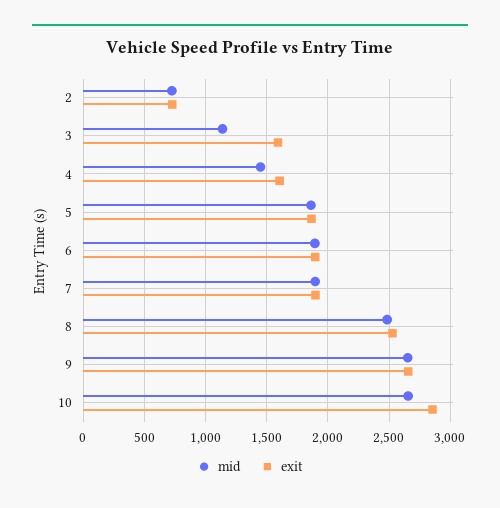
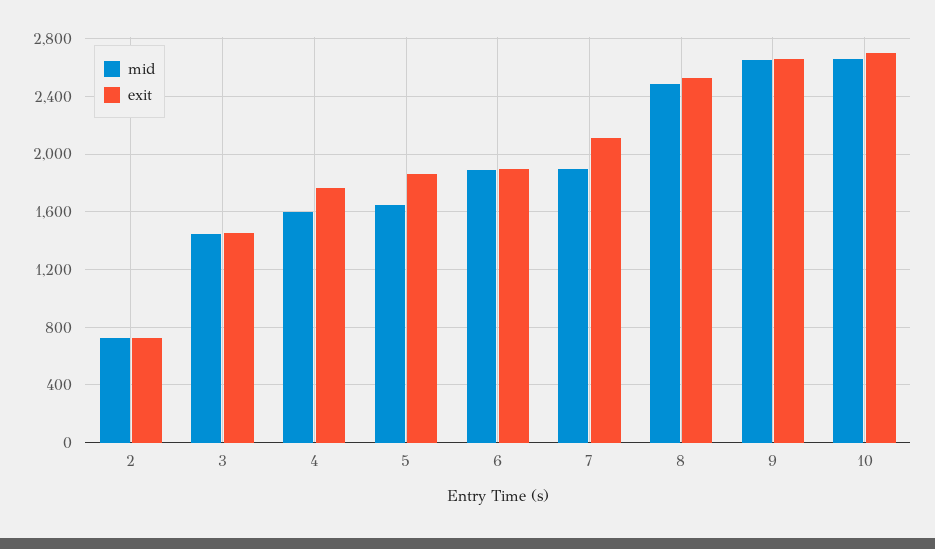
mid, 3: 1150 -> 1450
exit, 3: 1600 -> 1450
mid, 4: 1450 -> 1600
exit, 4: 1600 -> 1750
mid, 5: 1850 -> 1650
exit, 7: 1900 -> 2100
exit, 10: 2850 -> 2700

